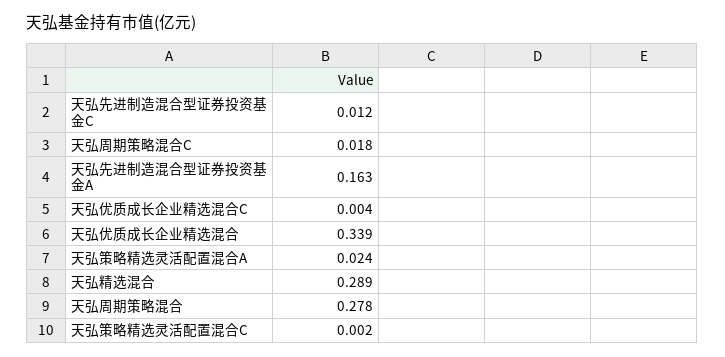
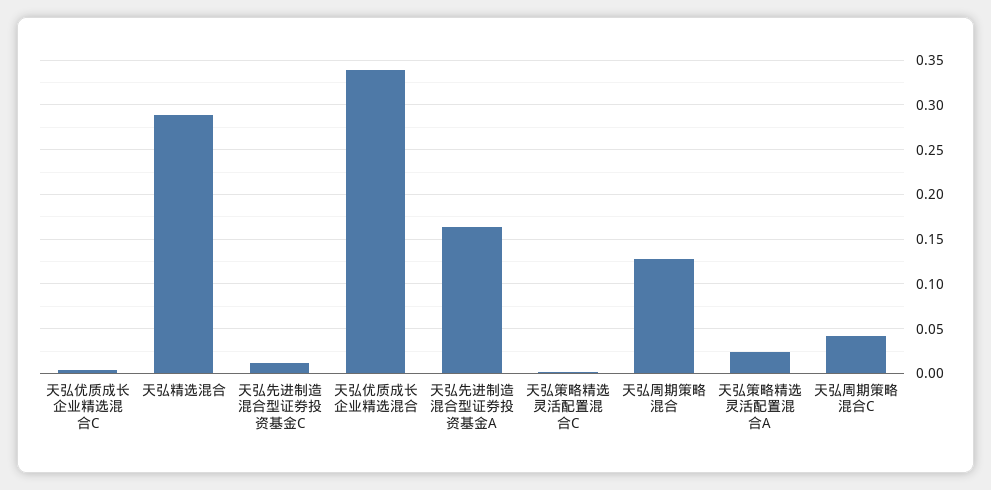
天弘周期策略混合C: 0.018 -> 0.04
天弘周期策略混合: 0.278 -> 0.13

